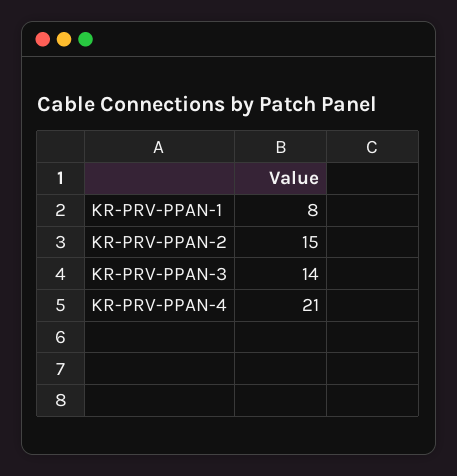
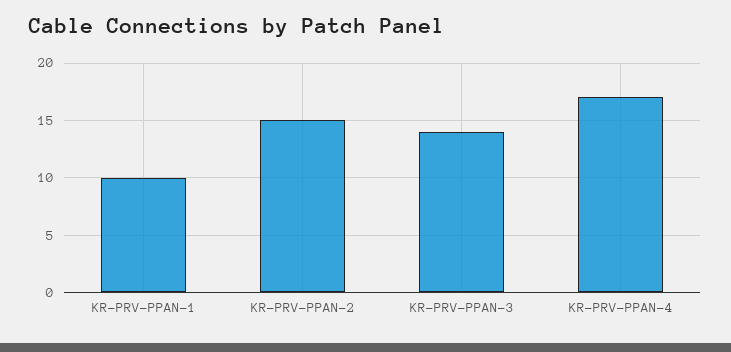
KR-PRV-PPAN-1: 8 -> 10
KR-PRV-PPAN-4: 21 -> 17

